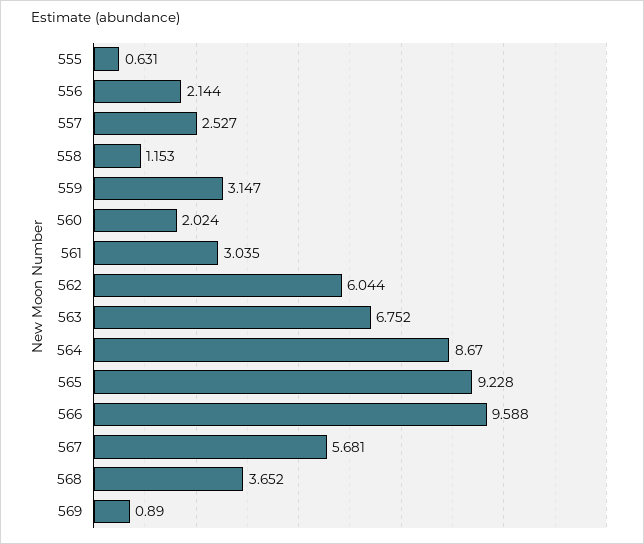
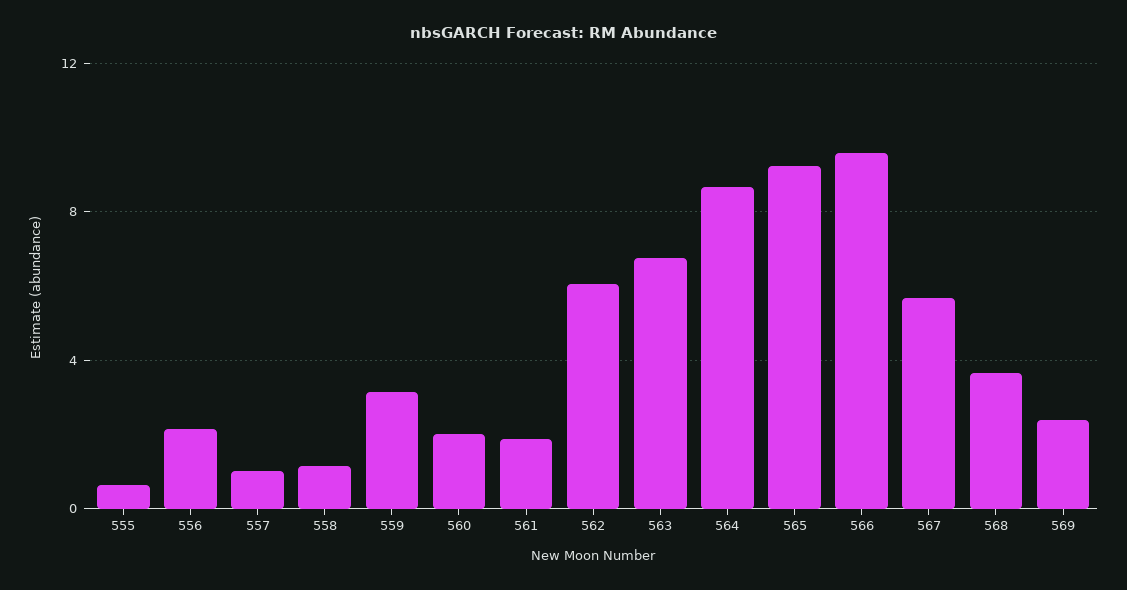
557: 2.527 -> 1
561: 3.035 -> 2
569: 0.89 -> 2.5

